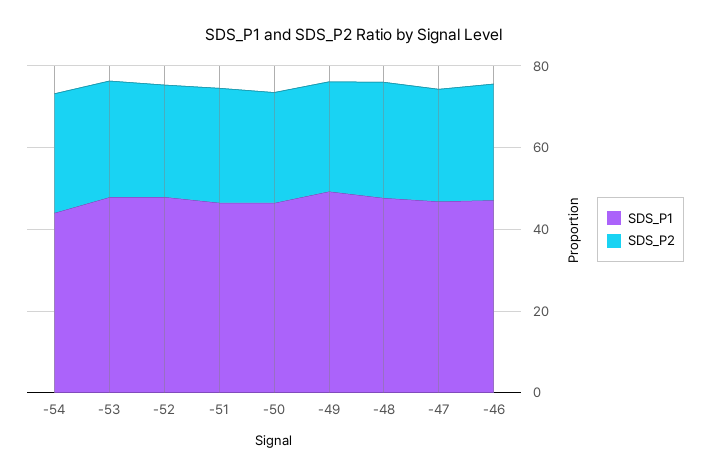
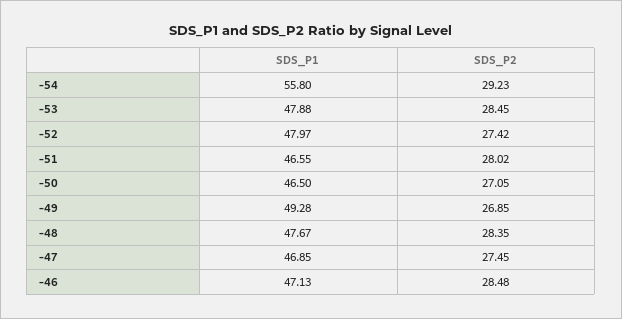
SDS_P1, -54: 45 -> 55.8

